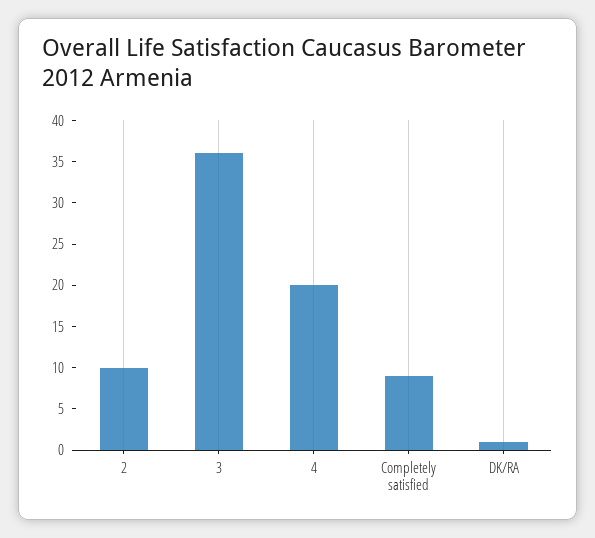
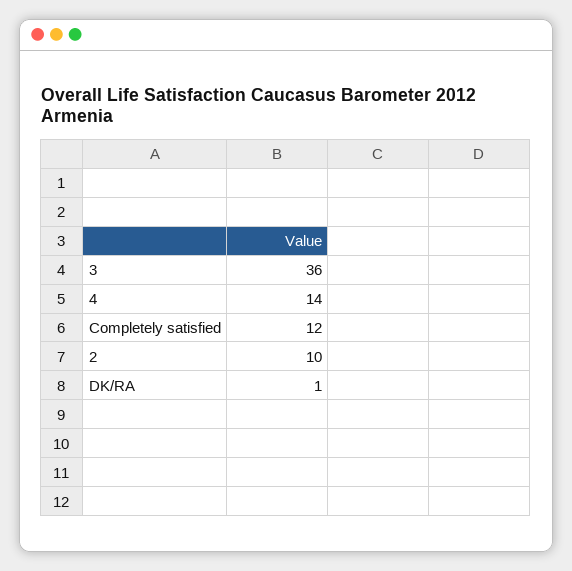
4: 20 -> 14
Completely satisfied: 9 -> 12

